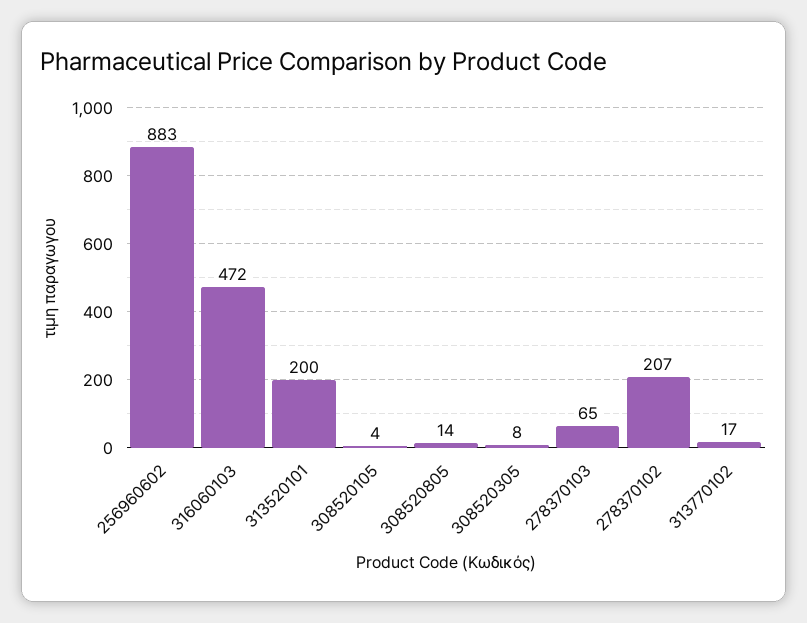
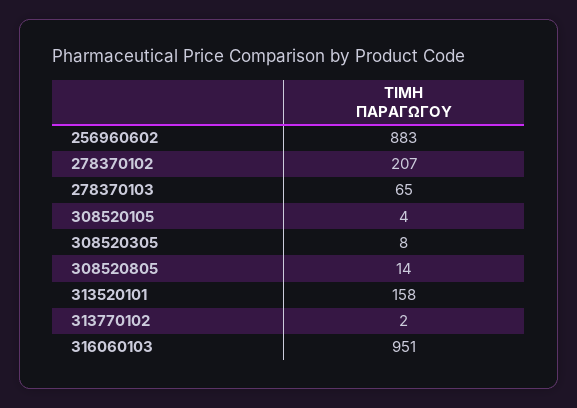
316060103: 472 -> 951
313520101: 200 -> 158
313770102: 17 -> 2

